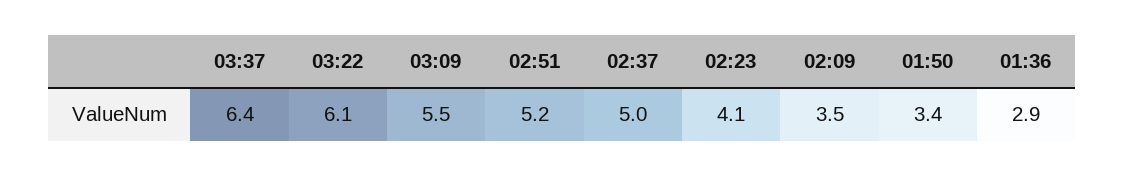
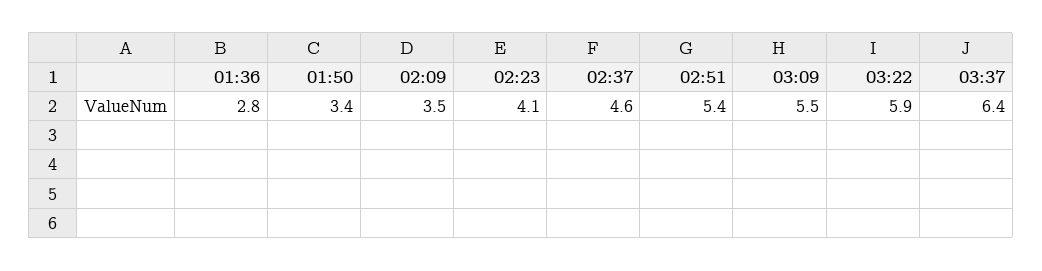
03:22: 6.1 -> 5.9
02:51: 5.2 -> 5.4
02:37: 5 -> 4.6
01:36: 2.9 -> 2.8

